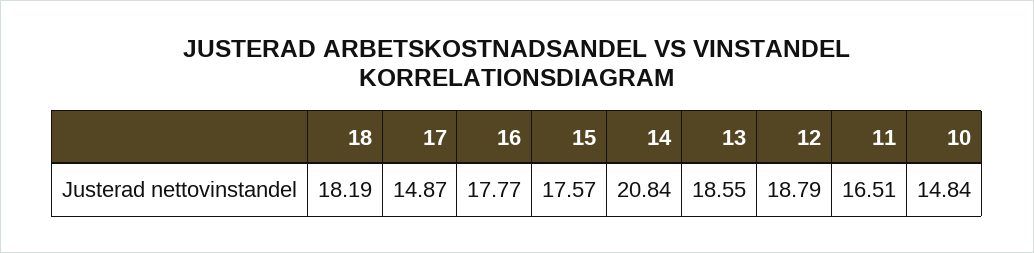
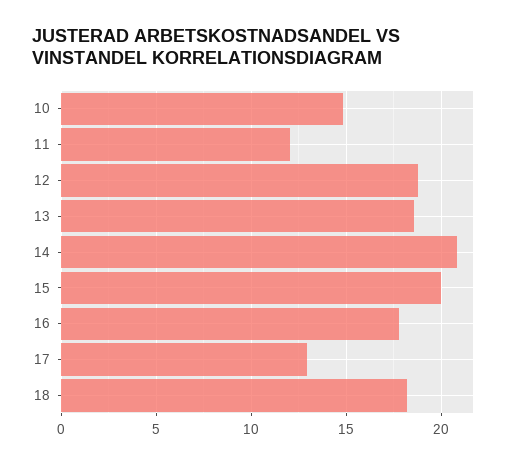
17: 14.87 -> 13
15: 17.57 -> 20
11: 16.51 -> 12

